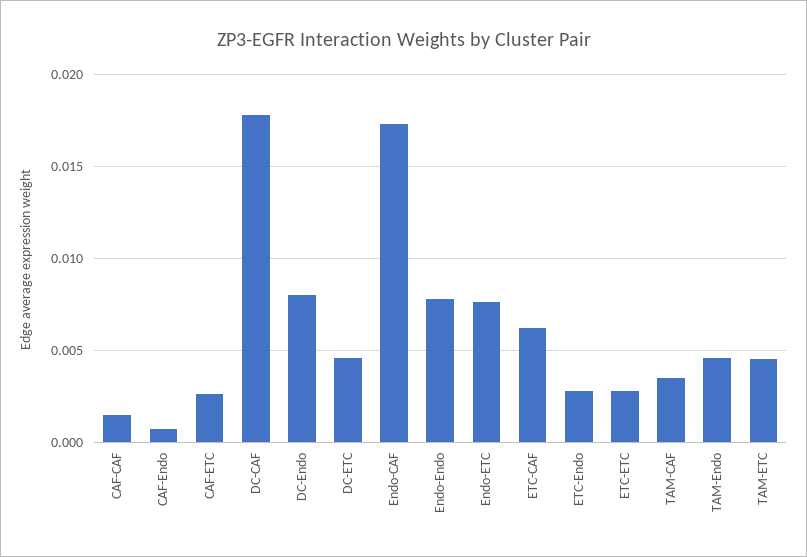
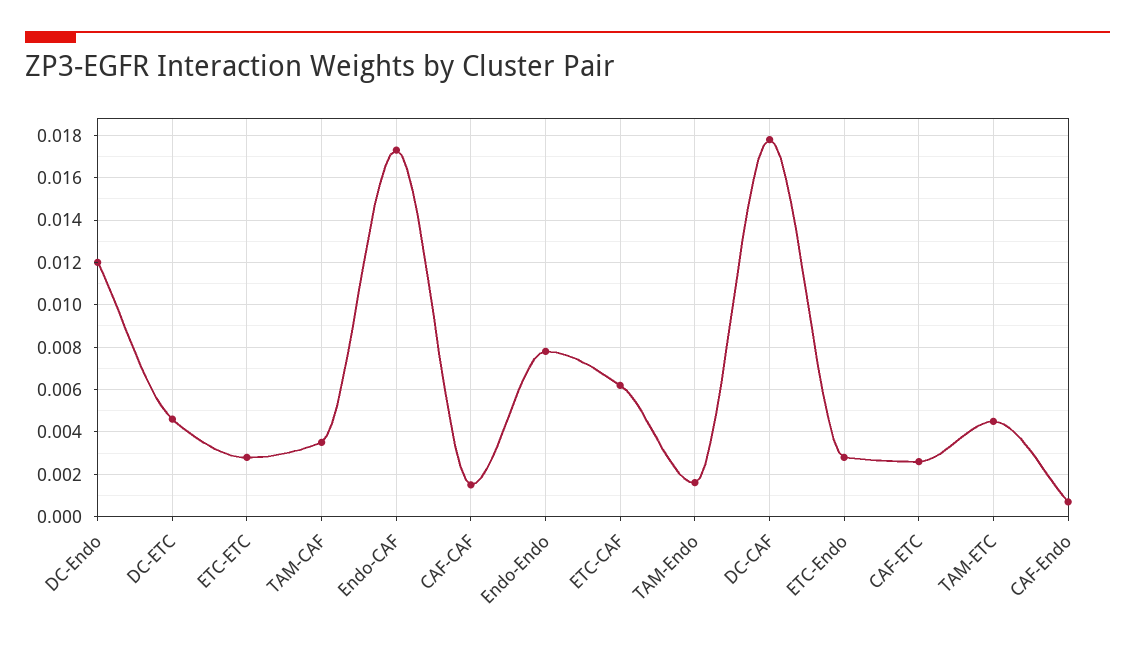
DC-Endo: 0.008 -> 0.012
Endo-ETC: 0.0075 -> none
TAM-Endo: 0.0045 -> 0.0015

